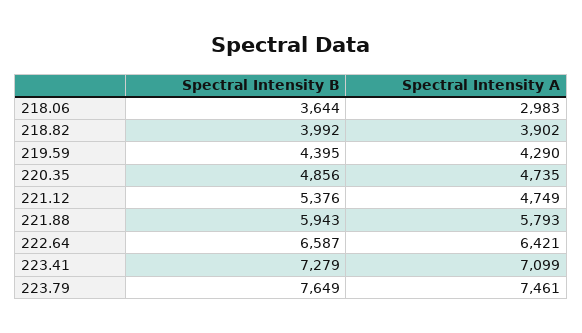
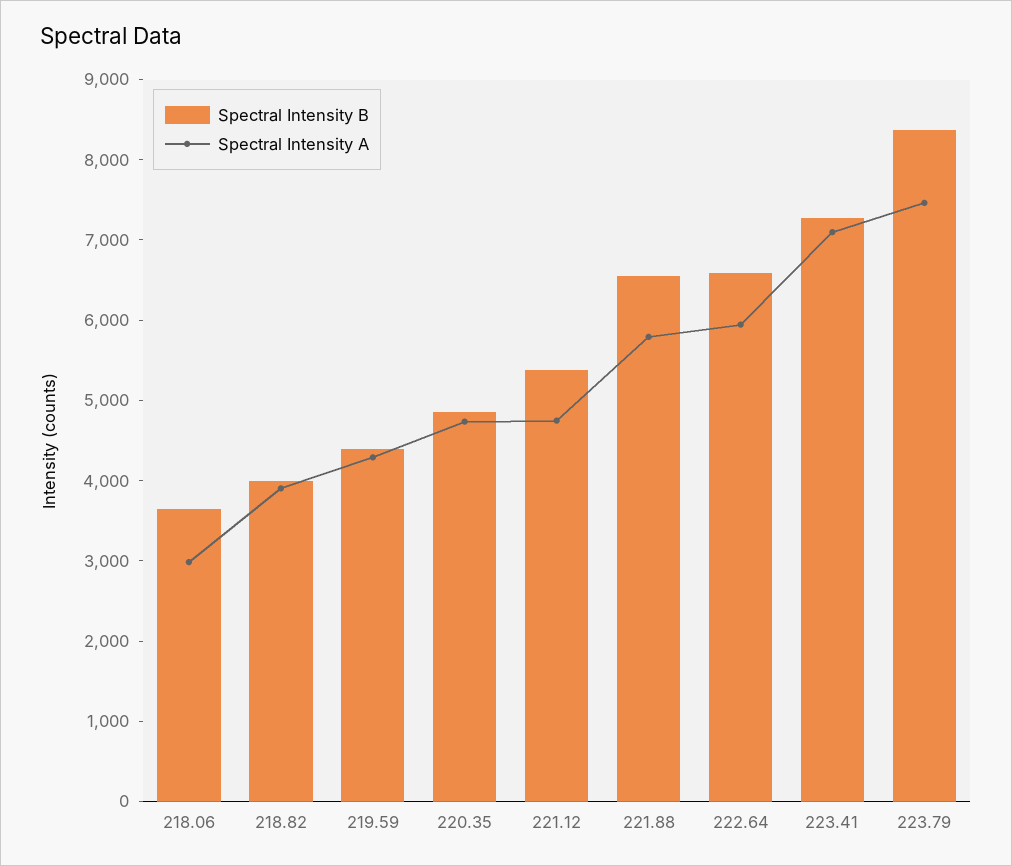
Spectral Intensity B, 221.88: 5943 -> 6600
Spectral Intensity A, 222.64: 6421 -> 6000
Spectral Intensity B, 223.79: 7649 -> 8400

